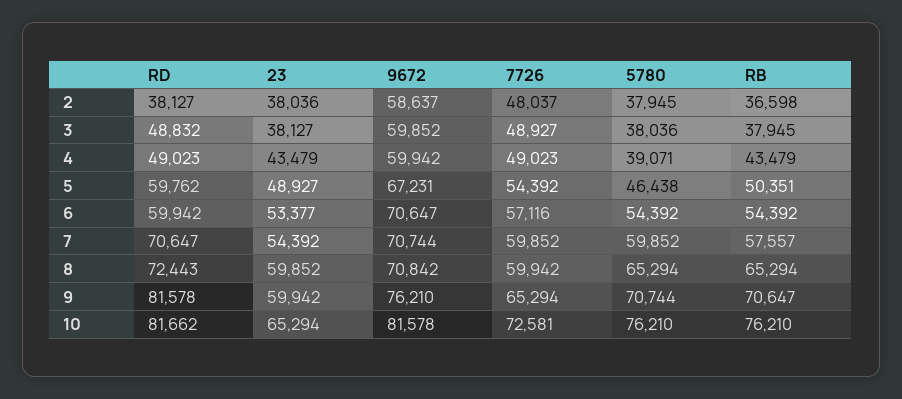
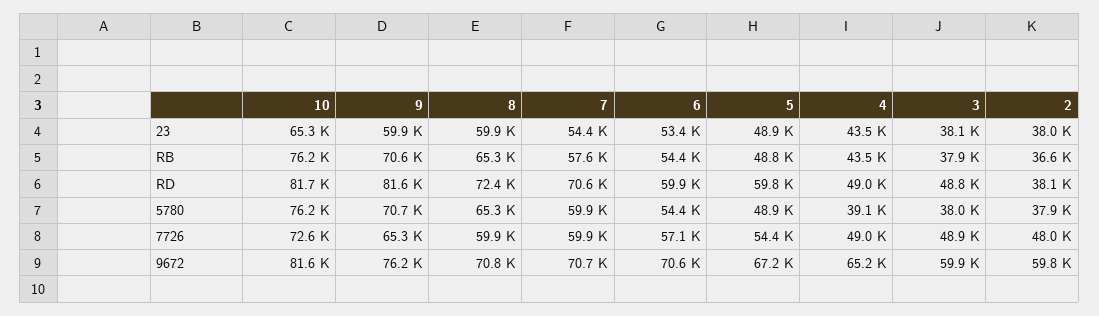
9672, 2: 58637 -> 59800
9672, 4: 59942 -> 65200
5780, 5: 46438 -> 48900
RB, 5: 50351 -> 48800

